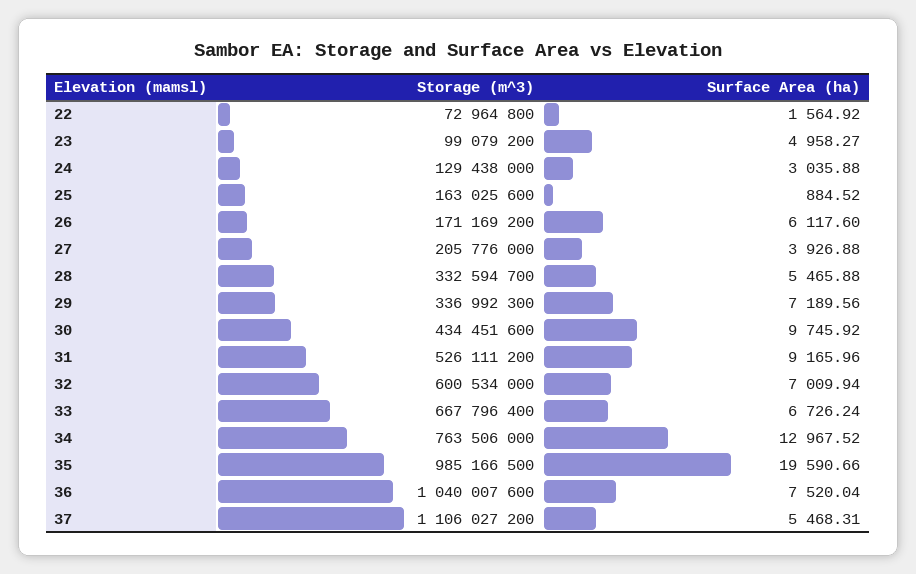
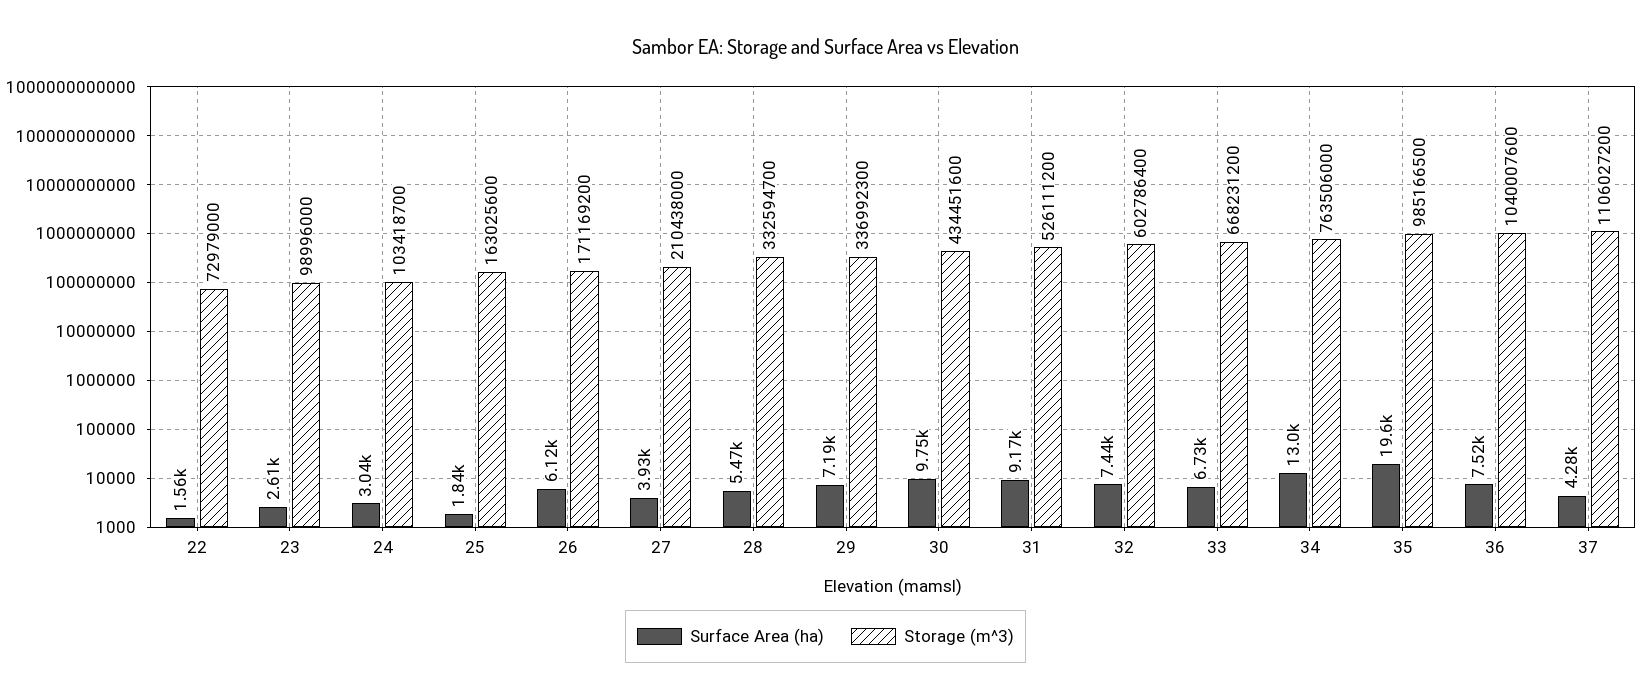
Storage (m^3), 22: 72964800 -> 72979000
Storage (m^3), 23: 99079200 -> 98996000
Surface Area (ha), 23: 4958.27 -> 2610
Storage (m^3), 24: 129438000 -> 103418700
Surface Area (ha), 25: 884.52 -> 1840
Storage (m^3), 27: 205776000 -> 210438000
Storage (m^3), 32: 600534000 -> 602786400
Surface Area (ha), 32: 7009.94 -> 7440
Storage (m^3), 33: 667796400 -> 668231200
Surface Area (ha), 37: 5468.31 -> 4280

